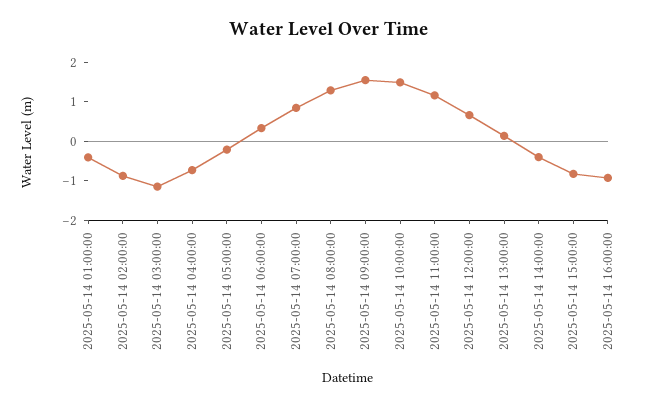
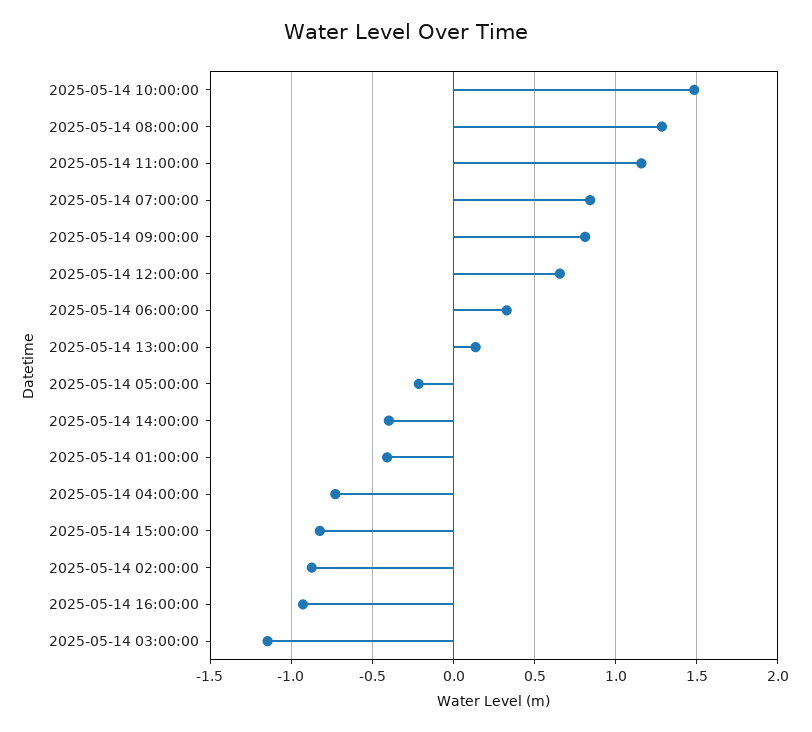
2025-05-14 09:00:00: 1.5 -> 0.8

